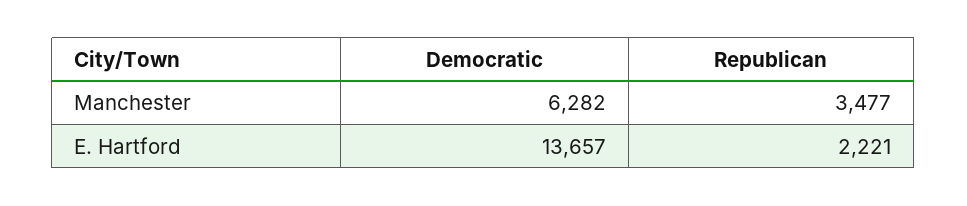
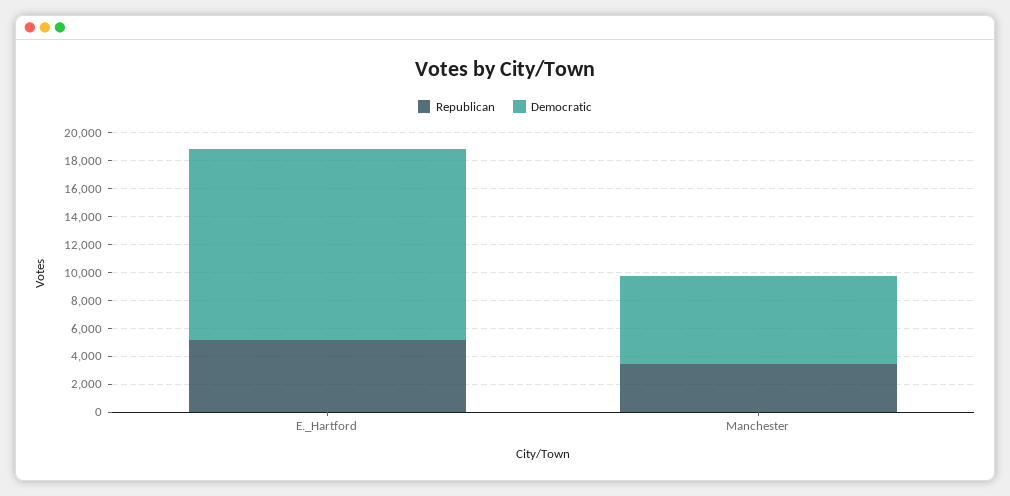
Republican, E. Hartford: 2221 -> 5000

